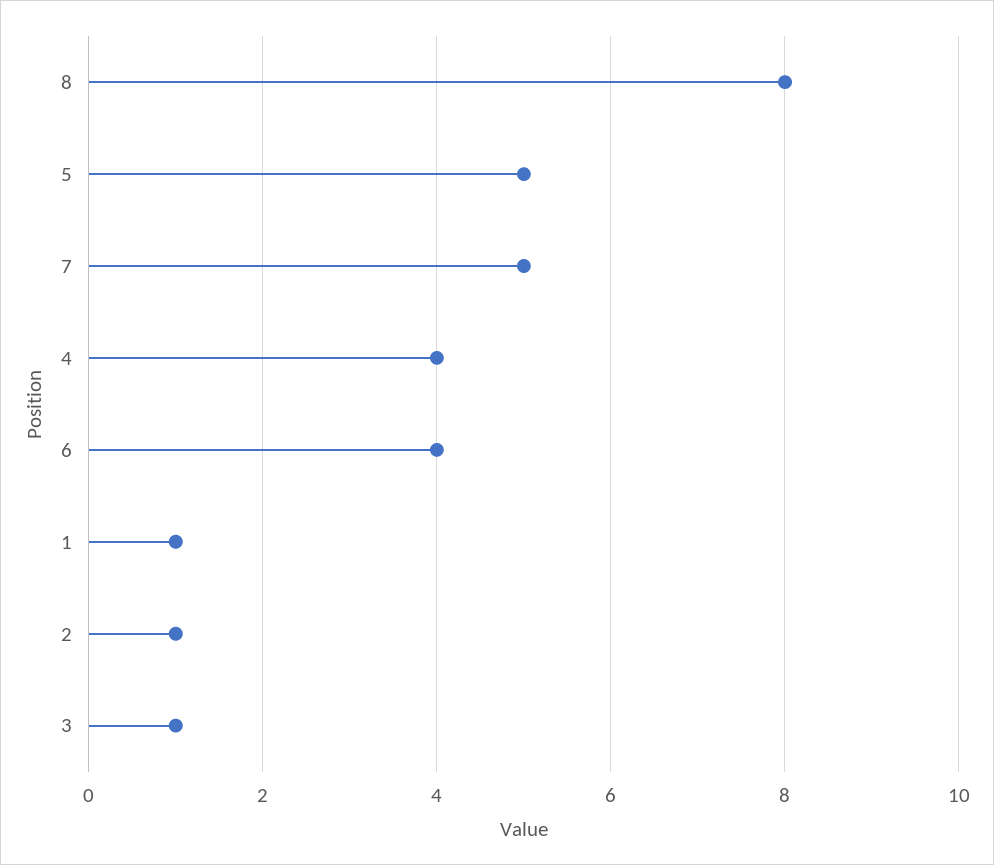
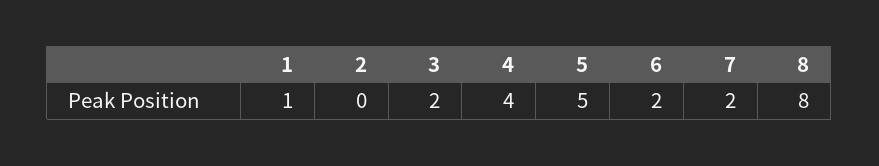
7: 5 -> 2
6: 4 -> 2
2: 1 -> 0
3: 1 -> 2

